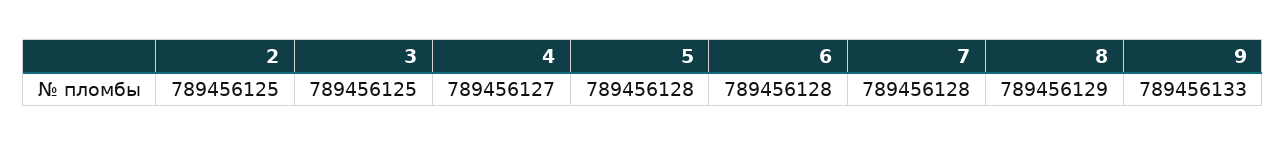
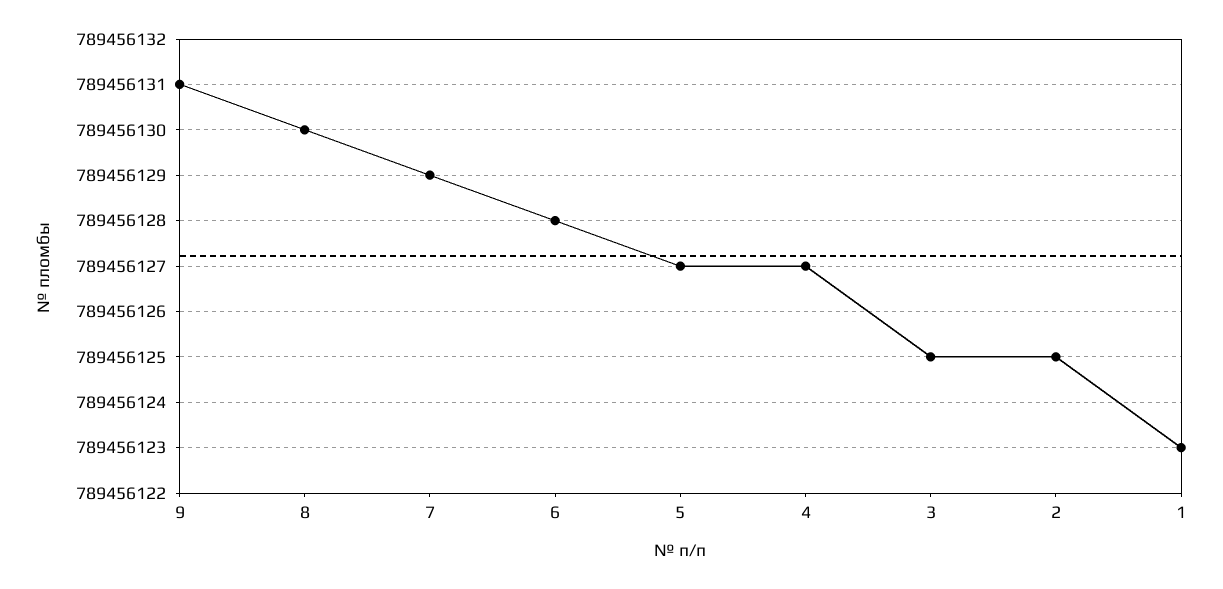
5: 789456128 -> 789456127
7: 789456128 -> 789456129
8: 789456129 -> 789456130
9: 789456133 -> 789456131
1: none -> 789456123

